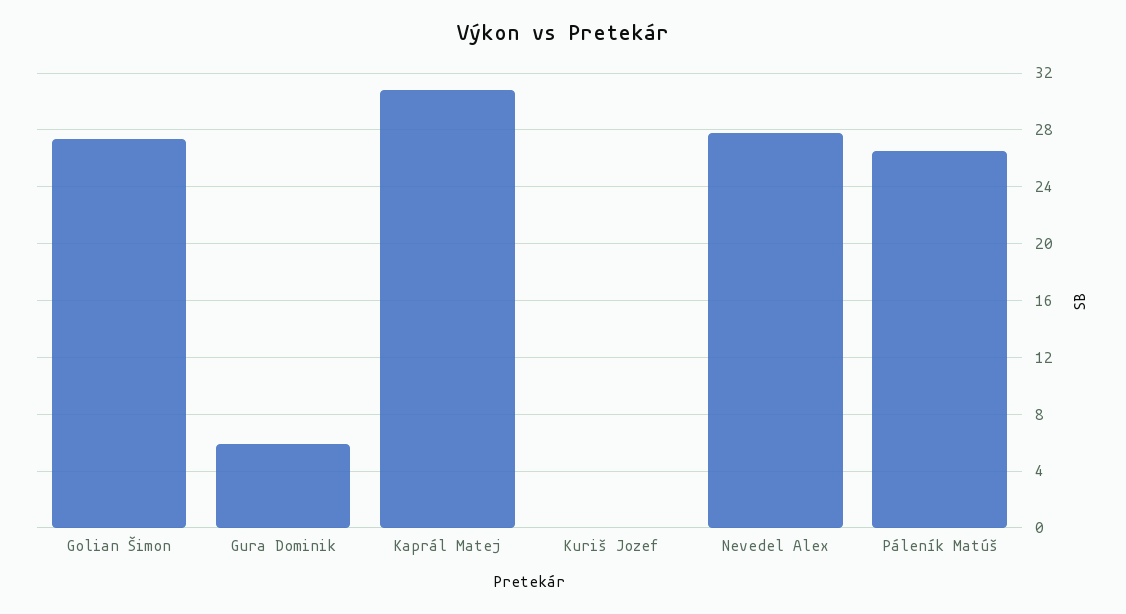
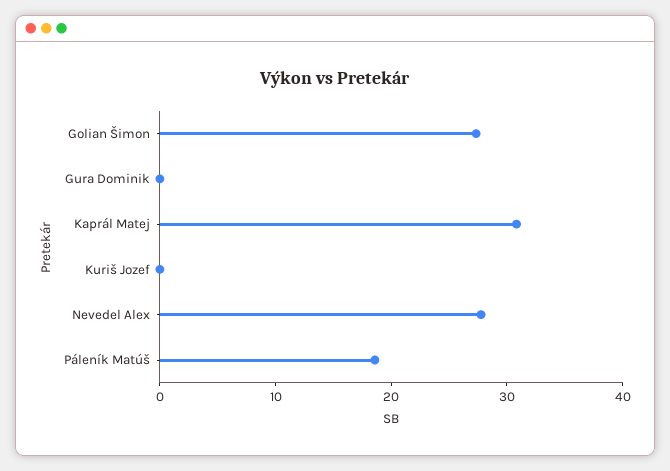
Gura Dominik: 6 -> 0
Páleník Matúš: 26.5 -> 18

